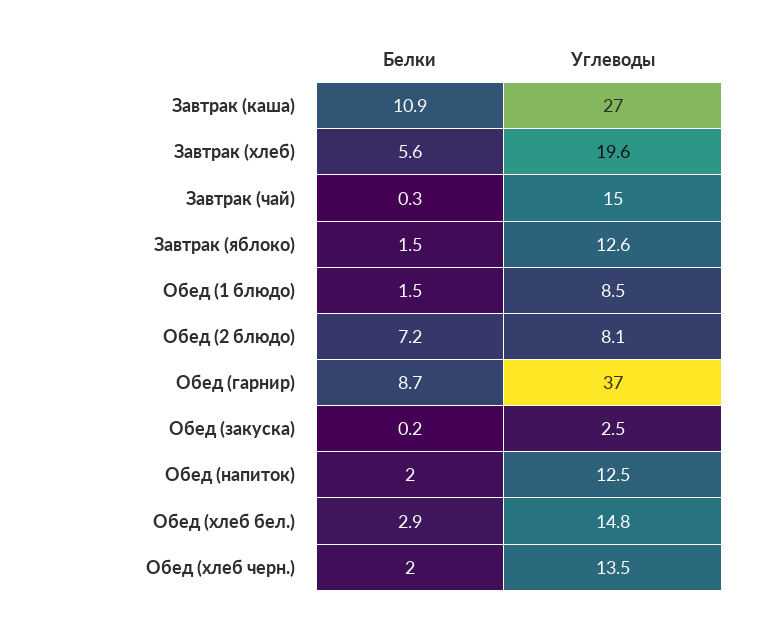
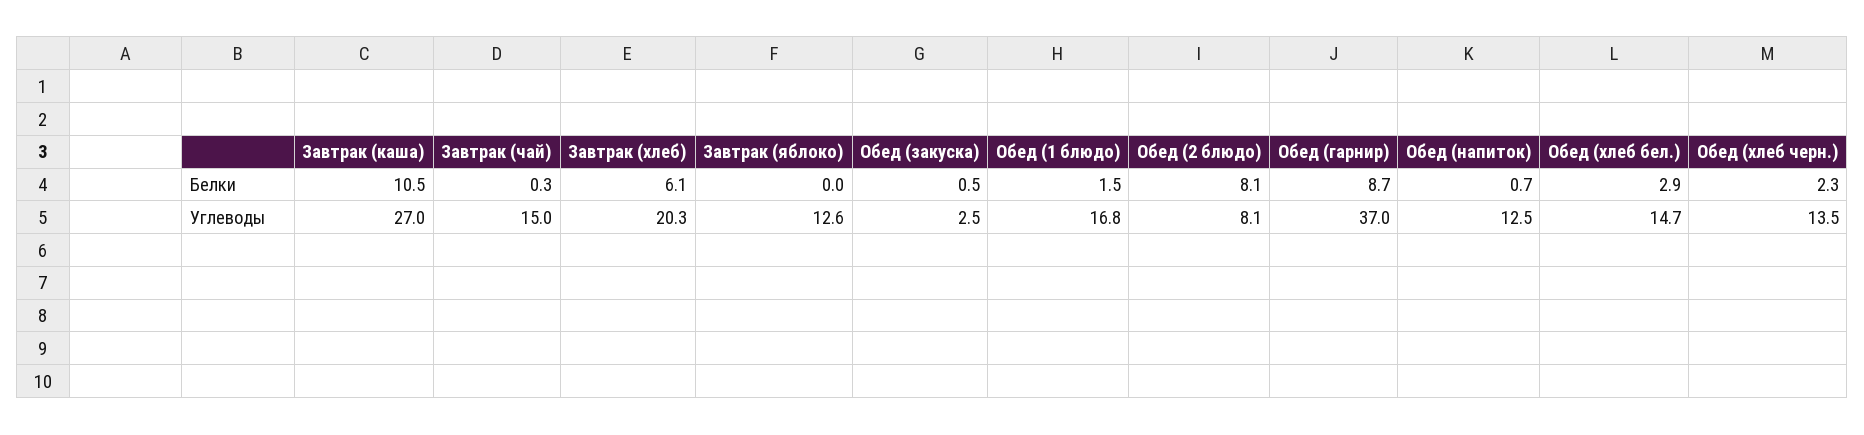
Белки, Завтрак (каша): 10.9 -> 10.5
Белки, Завтрак (хлеб): 5.6 -> 6.1
Углеводы, Завтрак (хлеб): 19.6 -> 20.3
Белки, Завтрак (яблоко): 1.5 -> 0
Углеводы, Обед (1 блюдо): 8.5 -> 16.8
Белки, Обед (2 блюдо): 7.2 -> 8.1
Белки, Обед (закуска): 0.2 -> 0.5
Белки, Обед (напиток): 2 -> 0.7
Углеводы, Обед (хлеб бел.): 14.8 -> 14.7
Белки, Обед (хлеб черн.): 2 -> 2.3

